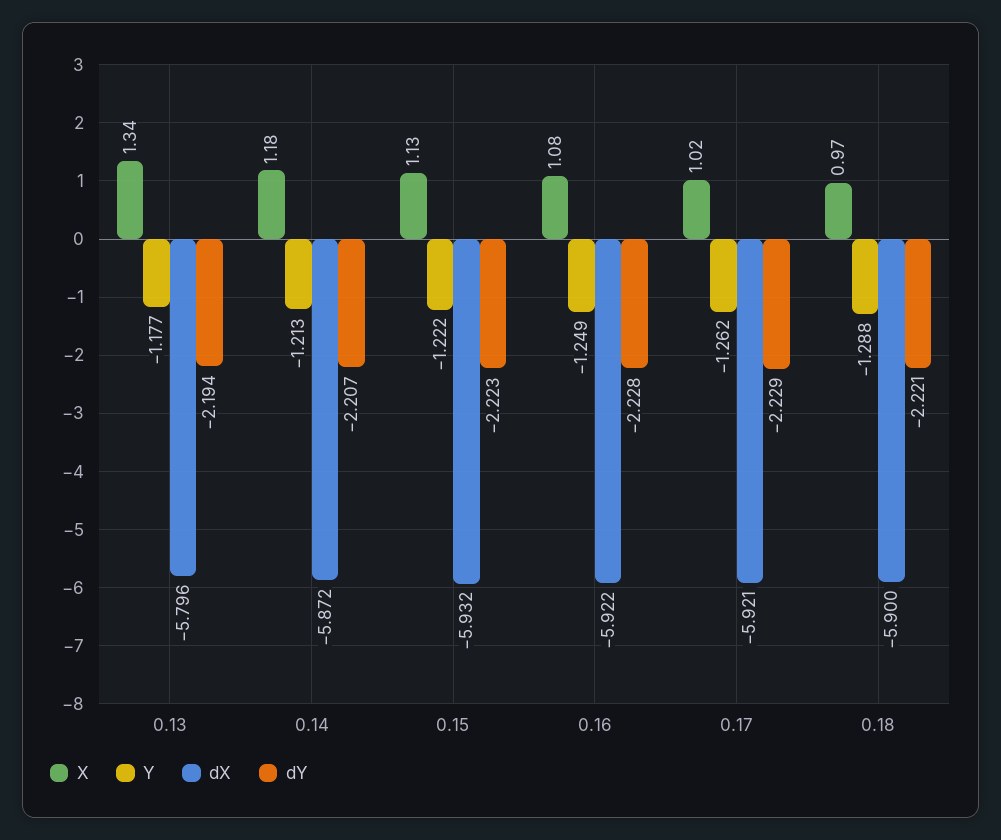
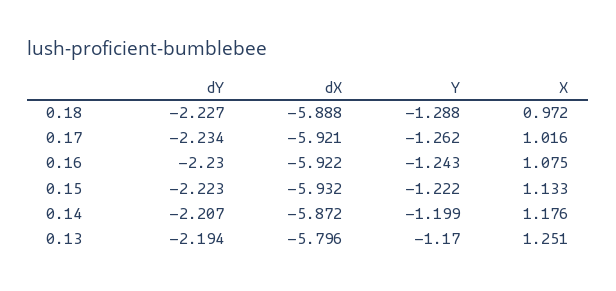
X, 0.13: 1.34 -> 1.251
Y, 0.13: -1.177 -> -1.17
Y, 0.14: -1.213 -> -1.199
Y, 0.16: -1.249 -> -1.243
dY, 0.16: -2.228 -> -2.23
dY, 0.17: -2.229 -> -2.234
dX, 0.18: -5.9 -> -5.888
dY, 0.18: -2.221 -> -2.227

